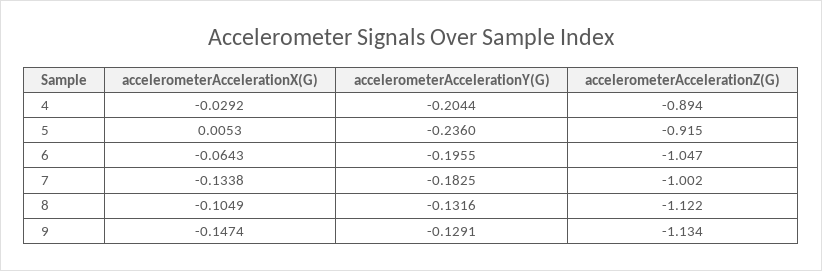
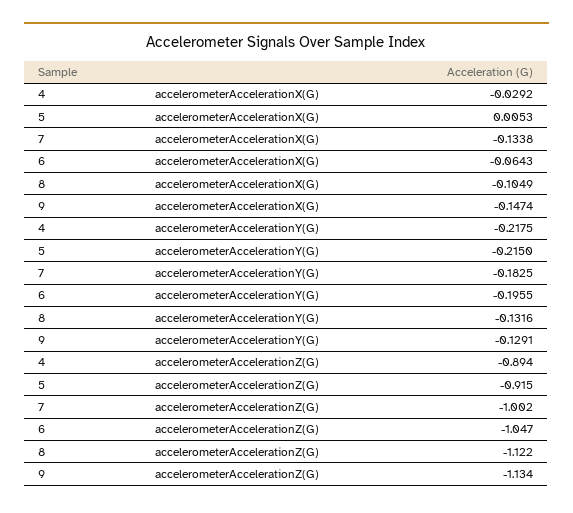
accelerometerAccelerationY(G), 4: -0.2044 -> -0.2175
accelerometerAccelerationY(G), 5: -0.236 -> -0.215

